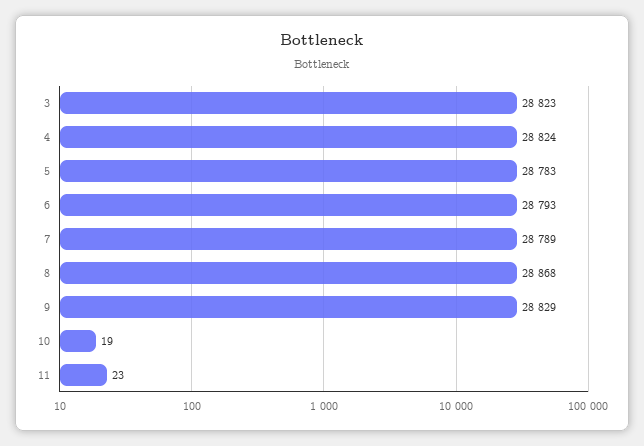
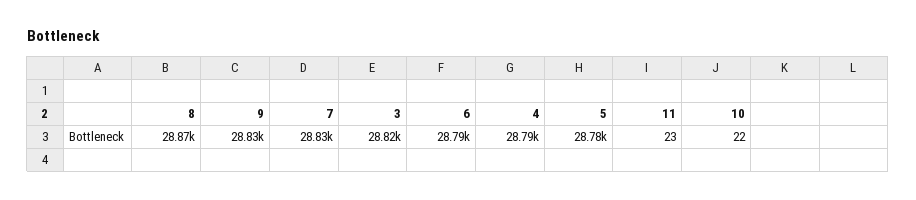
4: 28824 -> 28790
7: 28789 -> 28830
10: 19 -> 22

